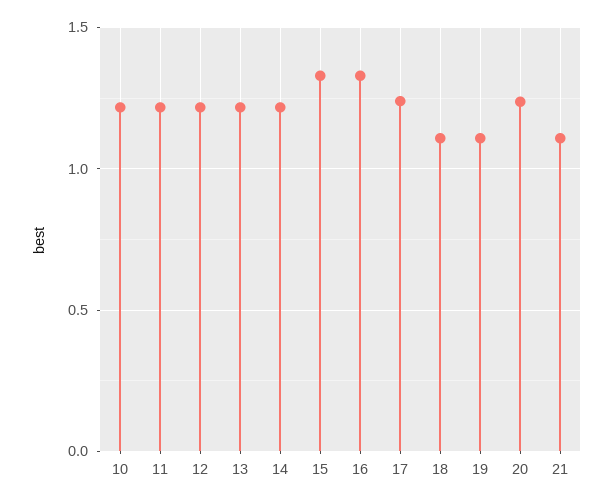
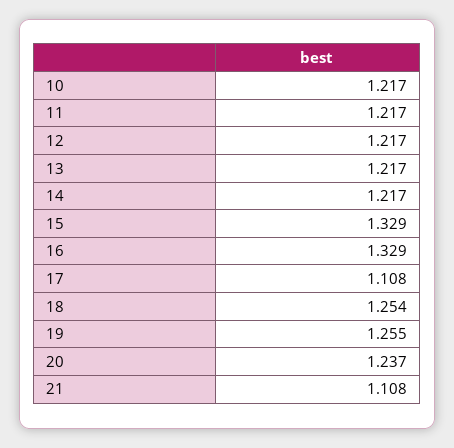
17: 1.25 -> 1.108
18: 1.1 -> 1.254
19: 1.1 -> 1.255

